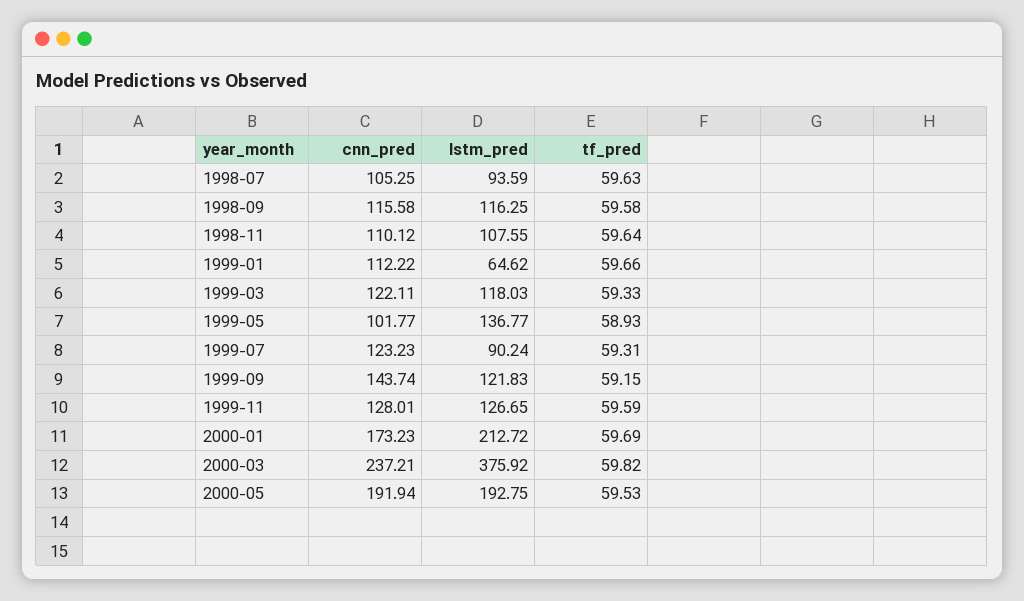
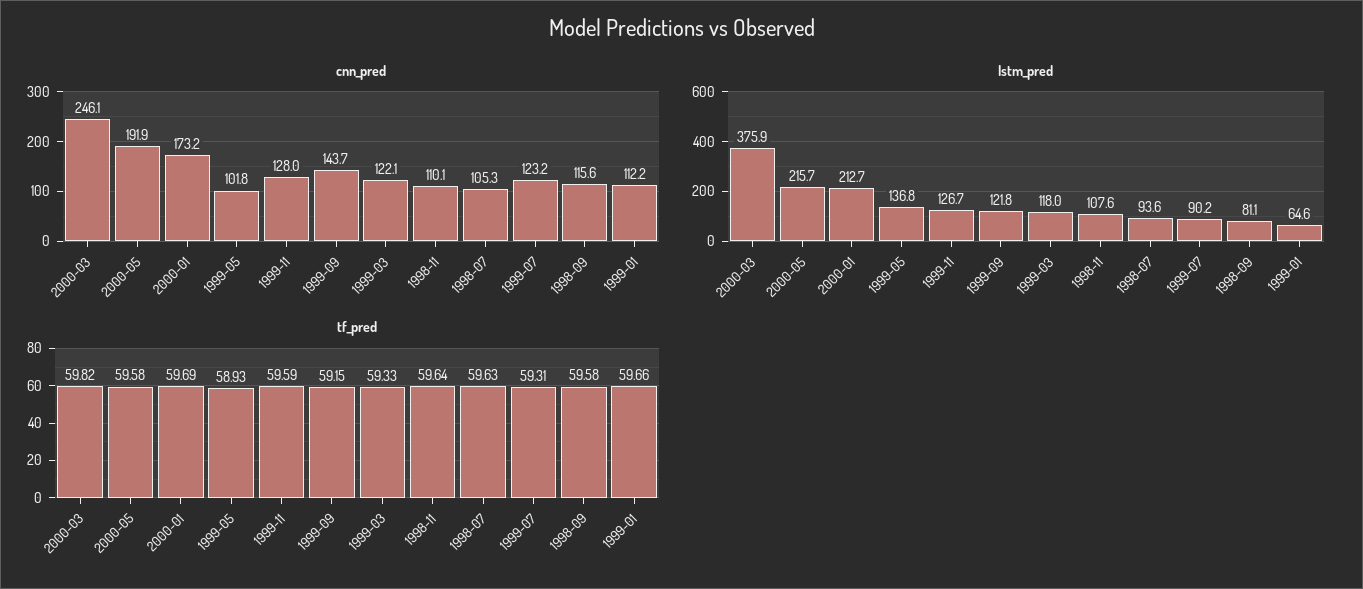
lstm_pred, 1998-09: 116.25 -> 81.1
cnn_pred, 2000-03: 237.21 -> 246.1
lstm_pred, 2000-05: 192.75 -> 215.7
tf_pred, 2000-05: 59.53 -> 59.58

